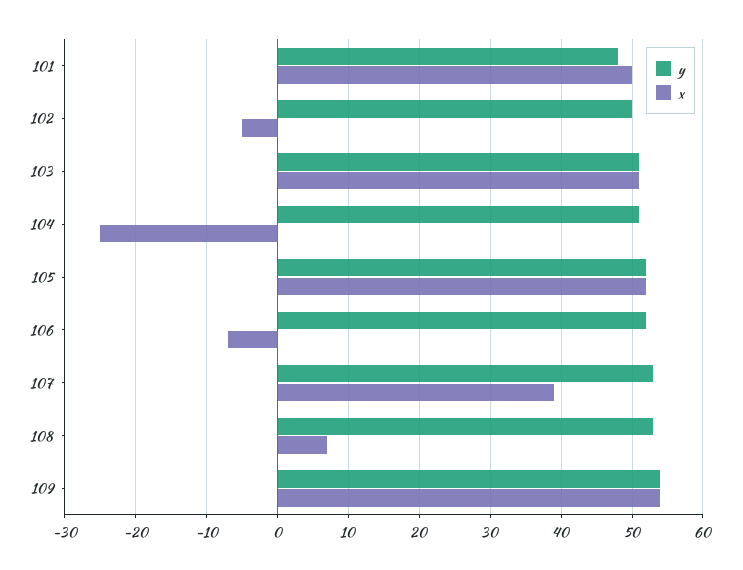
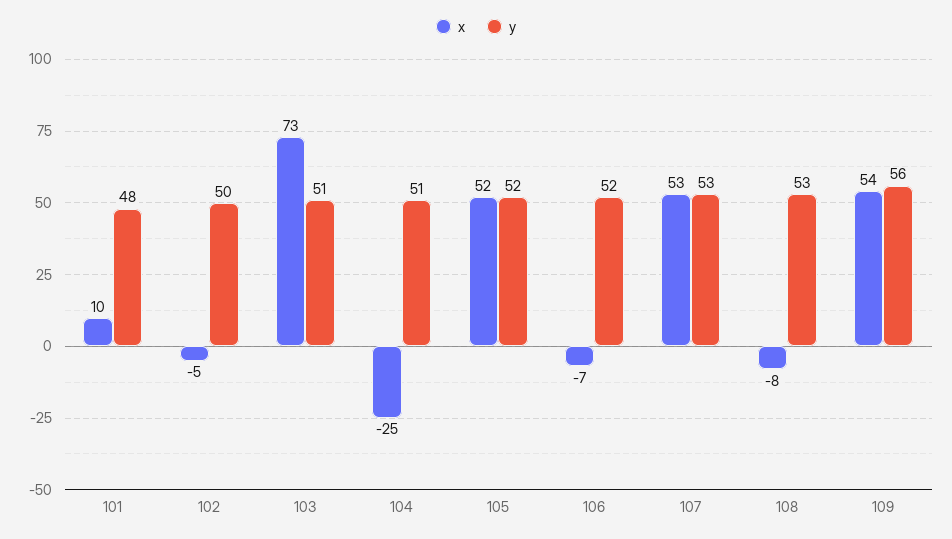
x, 101: 50 -> 10
x, 103: 51 -> 73
x, 107: 39 -> 53
x, 108: 7 -> -8
y, 109: 54 -> 56

